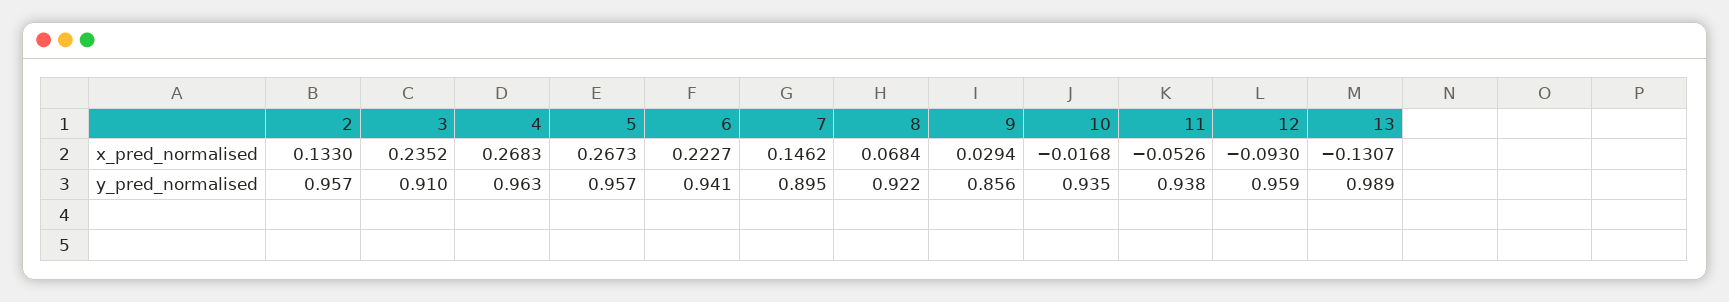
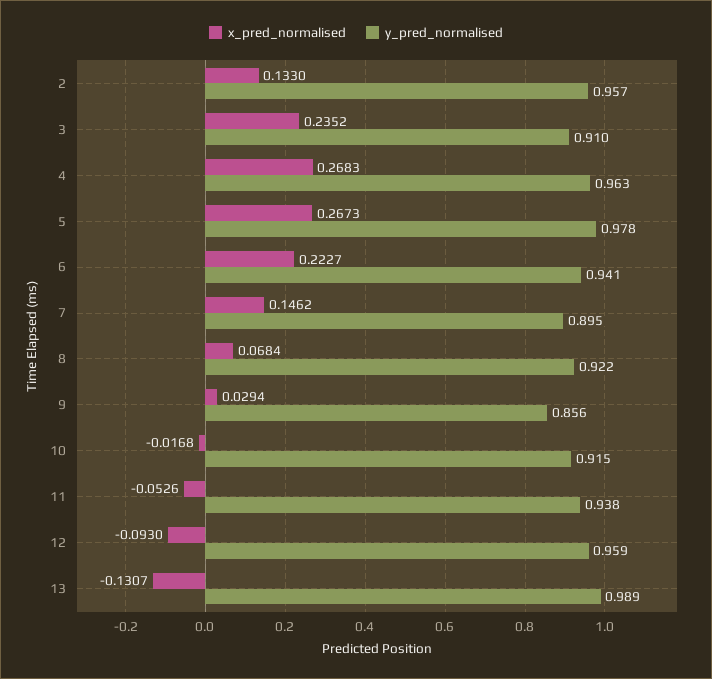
y_pred_normalised, 5: 0.957 -> 0.978
y_pred_normalised, 10: 0.935 -> 0.915

